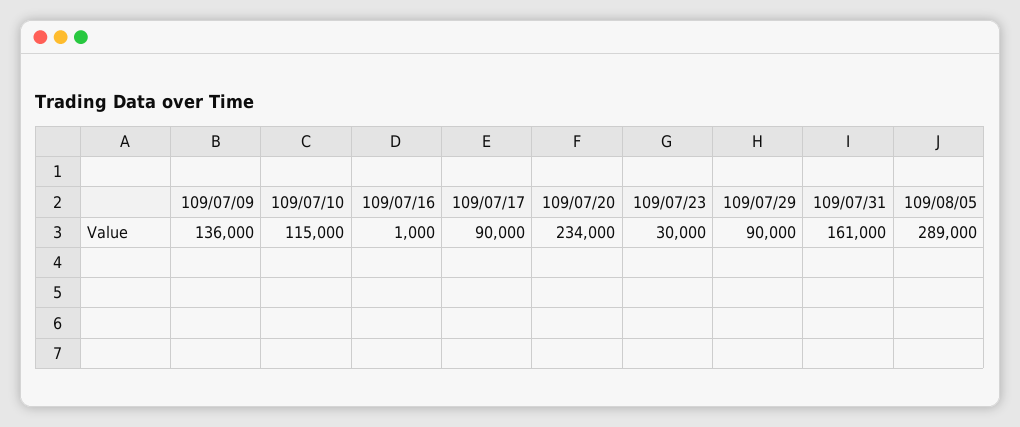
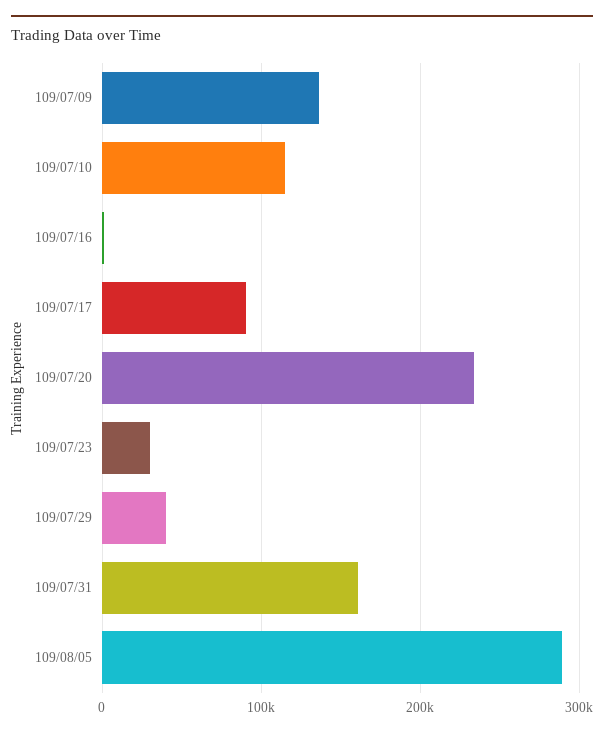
109/07/29: 90000 -> 40000

